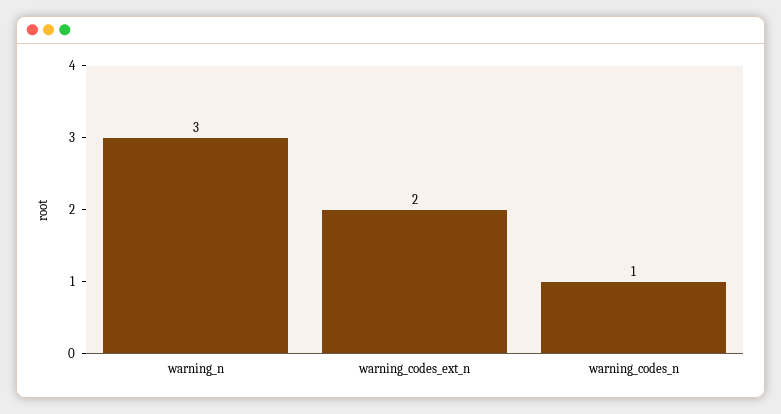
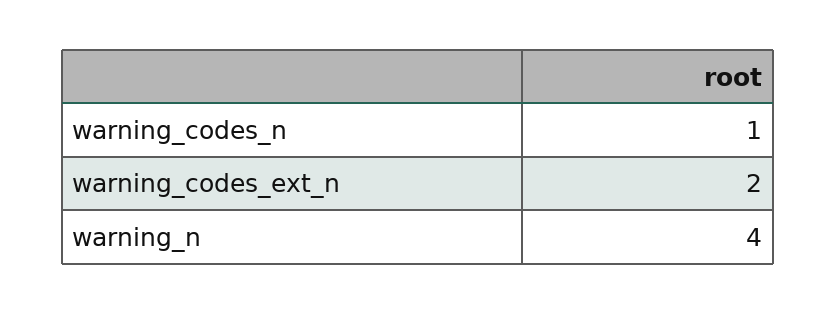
warning_n: 3 -> 4

